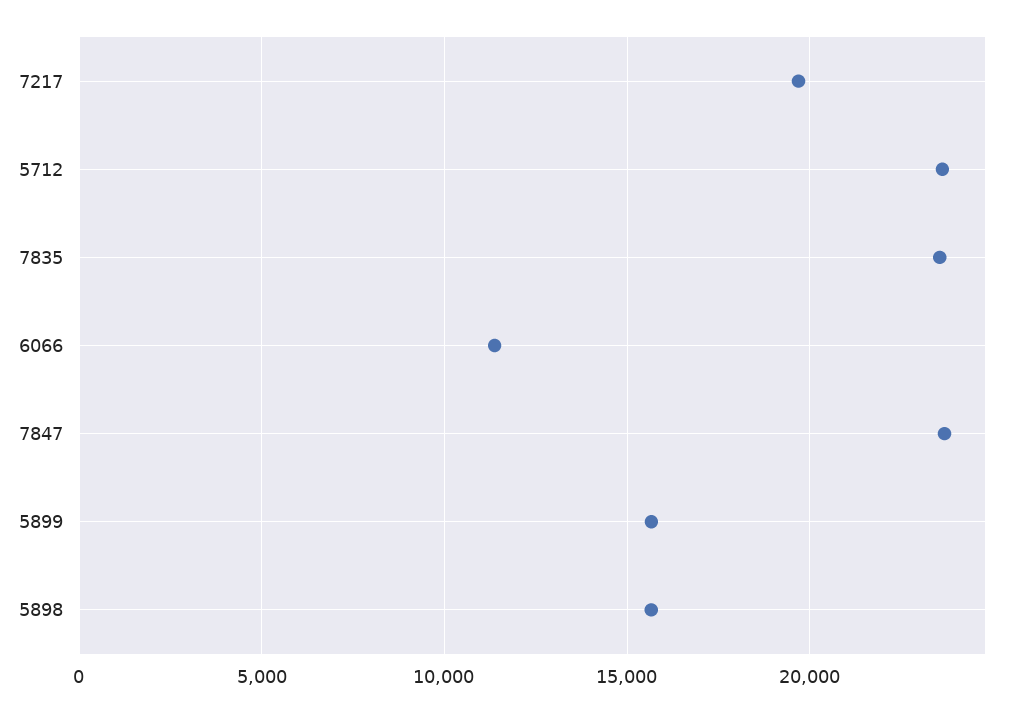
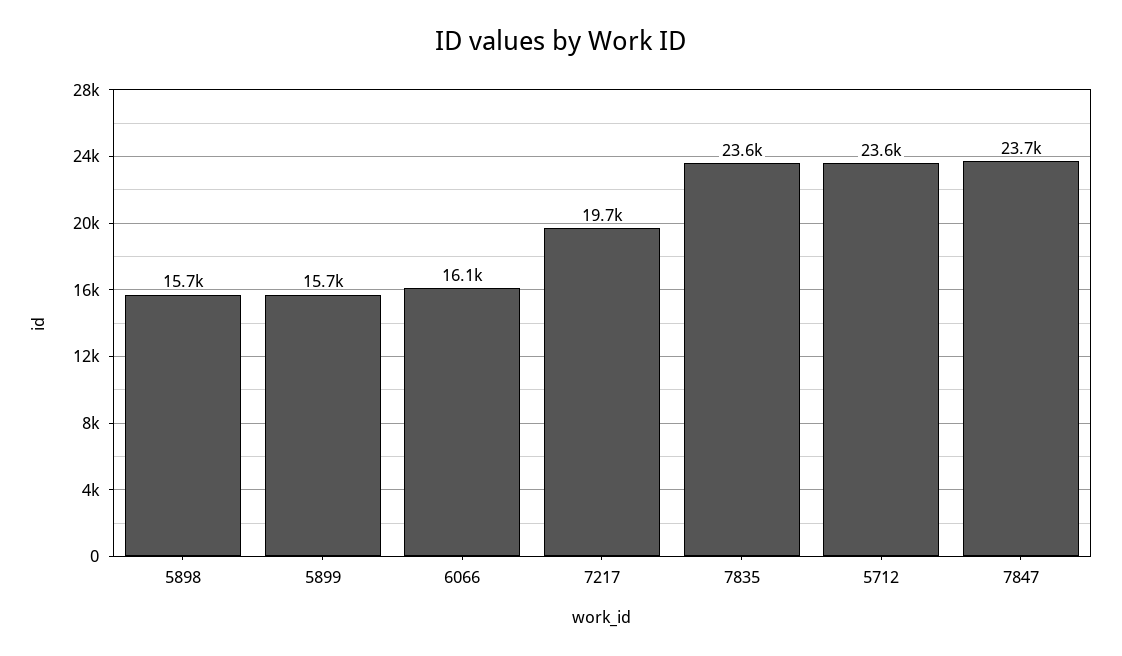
6066: 11500 -> 16100

